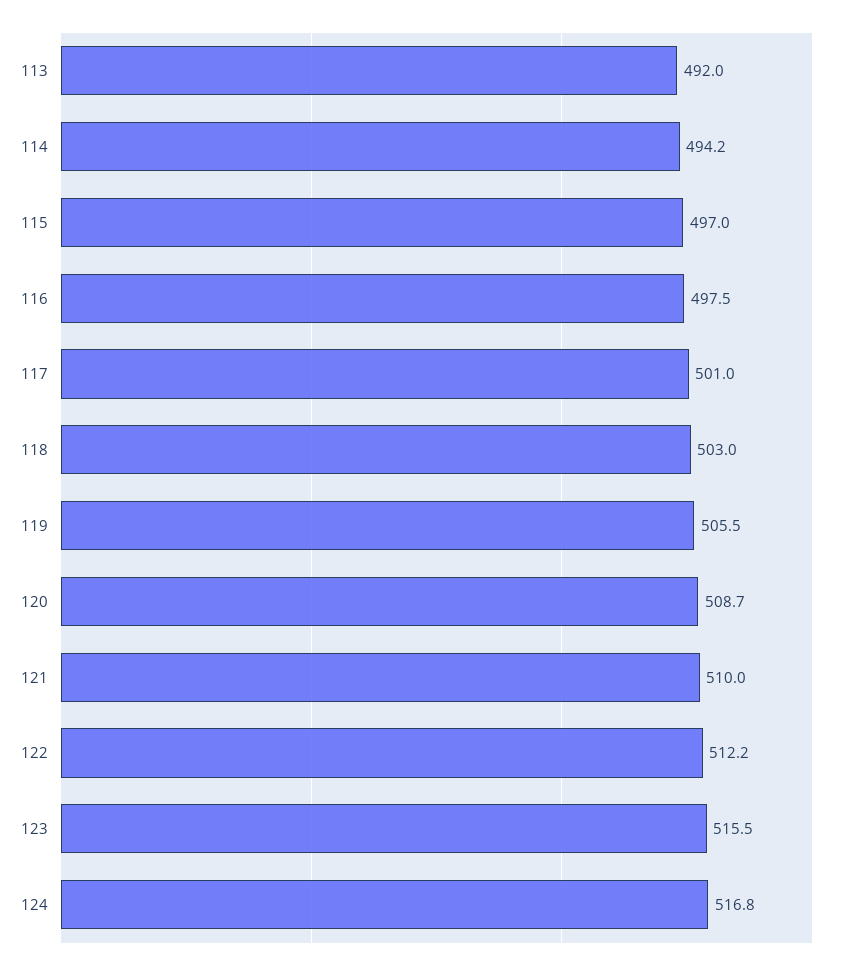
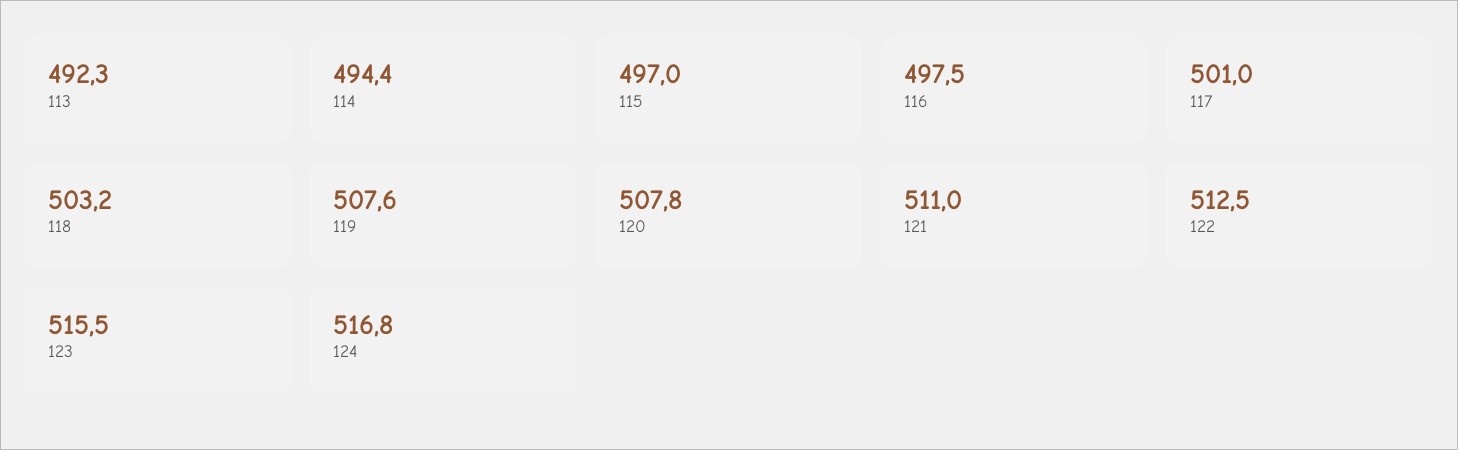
113: 492 -> 492.3
114: 494.2 -> 494.4
118: 503 -> 503.2
119: 505.5 -> 507.6
120: 508.7 -> 507.8
121: 510 -> 511
122: 512.2 -> 512.5

